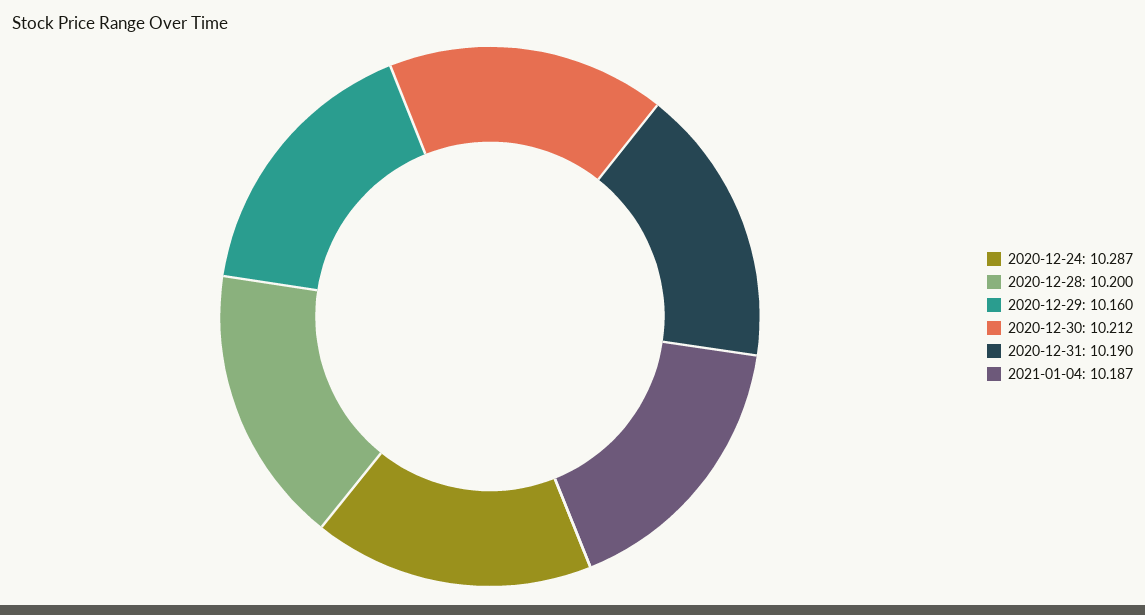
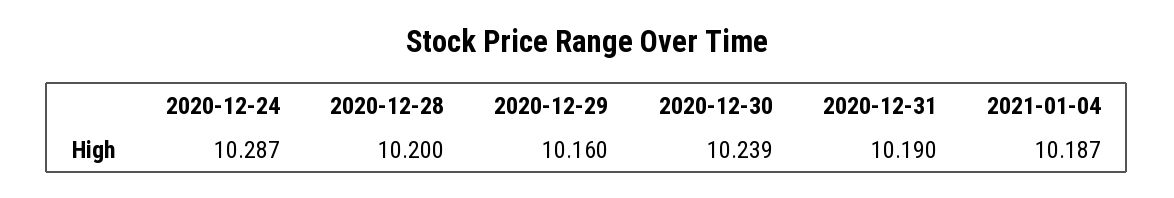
2020-12-30: 10.212 -> 10.239

